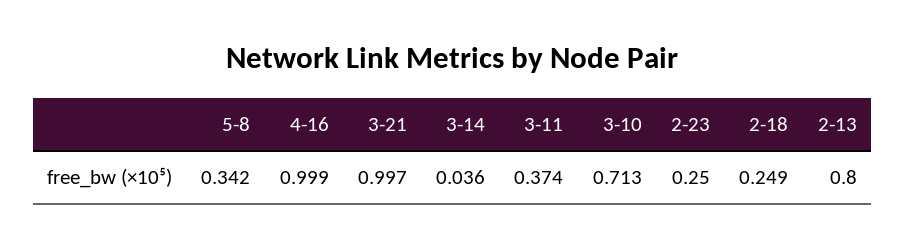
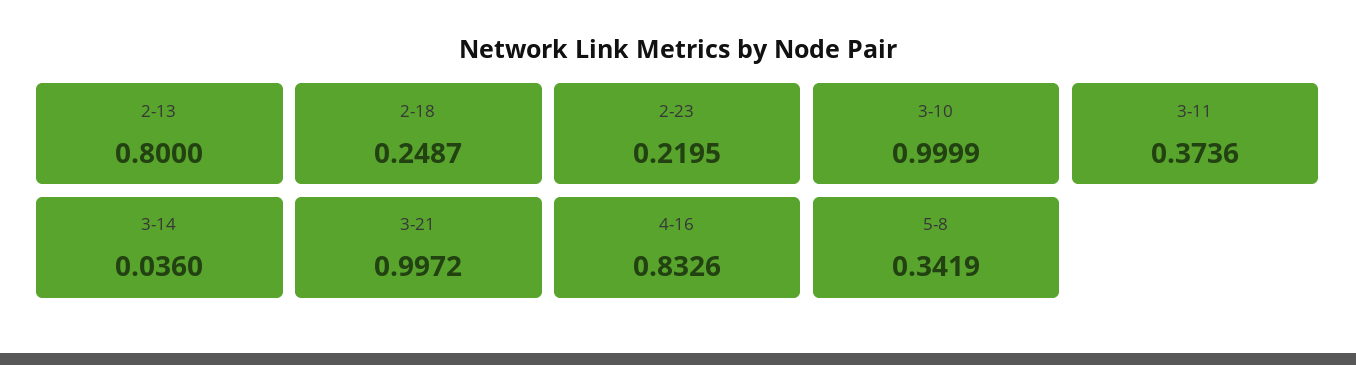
4-16: 0.999 -> 0.8326
3-10: 0.713 -> 0.9999
2-23: 0.25 -> 0.2195

